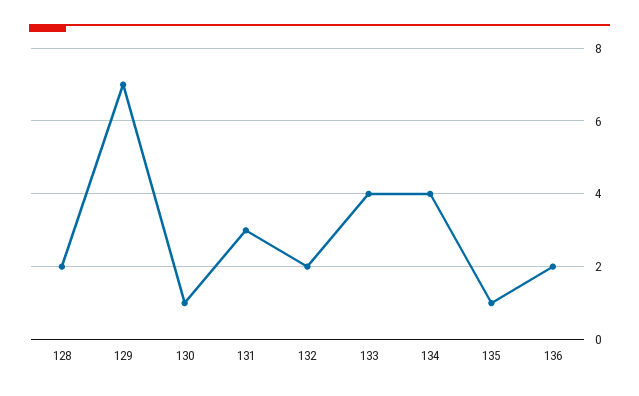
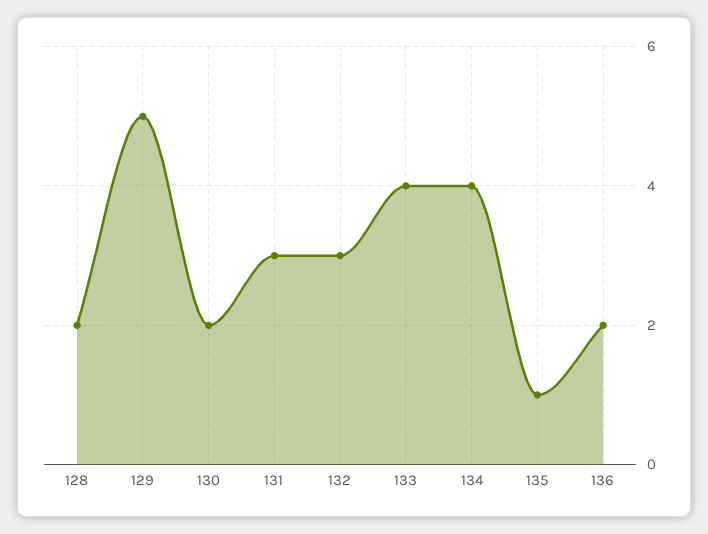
129: 7 -> 5
130: 1 -> 2
132: 2 -> 3

